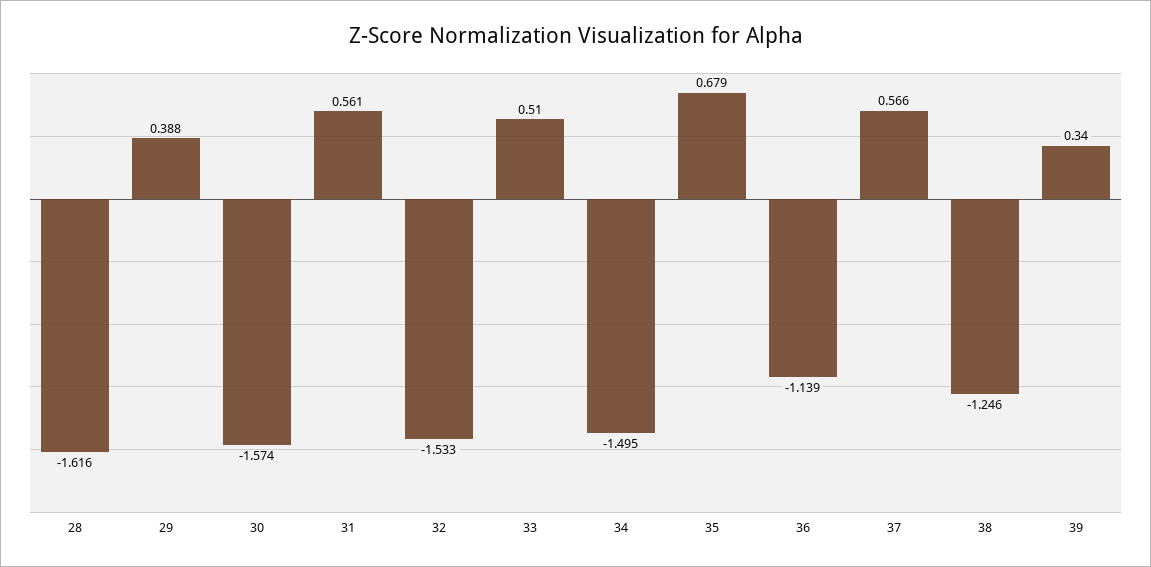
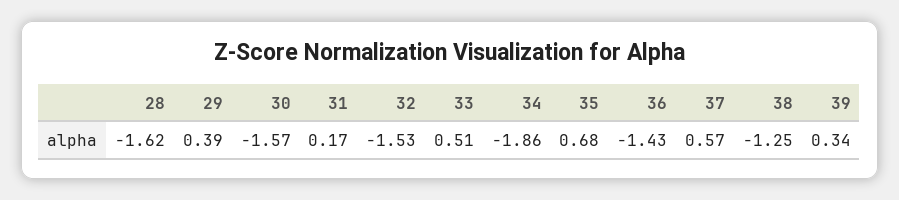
31: 0.561 -> 0.17
34: -1.495 -> -1.86
36: -1.139 -> -1.43

